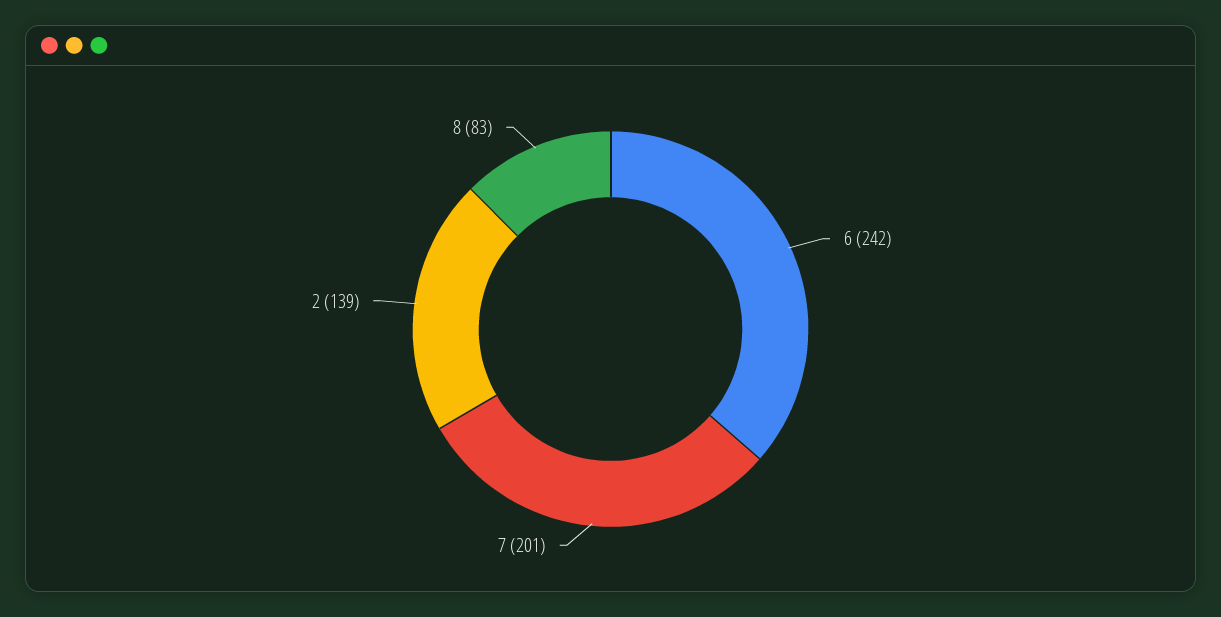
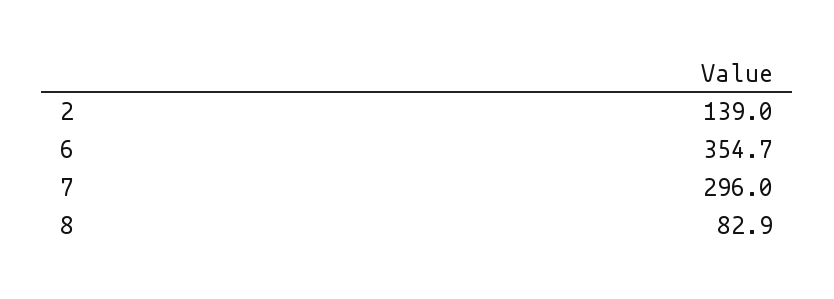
6: 242 -> 354.7
7: 201 -> 296

